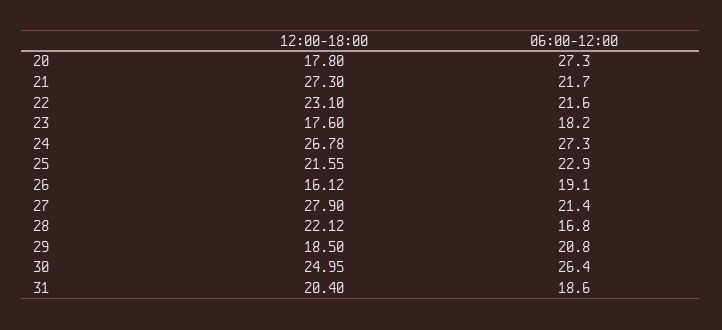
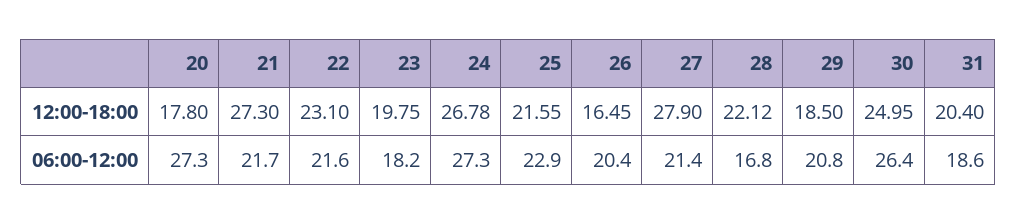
12:00-18:00, 23: 17.6 -> 19.75
12:00-18:00, 26: 16.12 -> 16.45
06:00-12:00, 26: 19.1 -> 20.4

